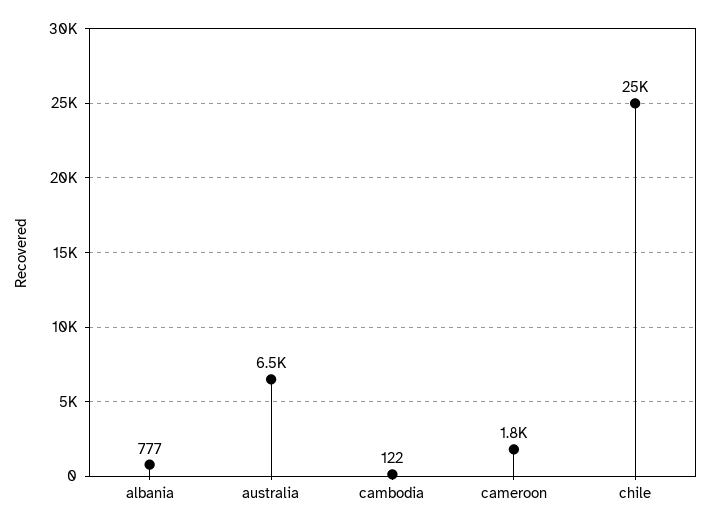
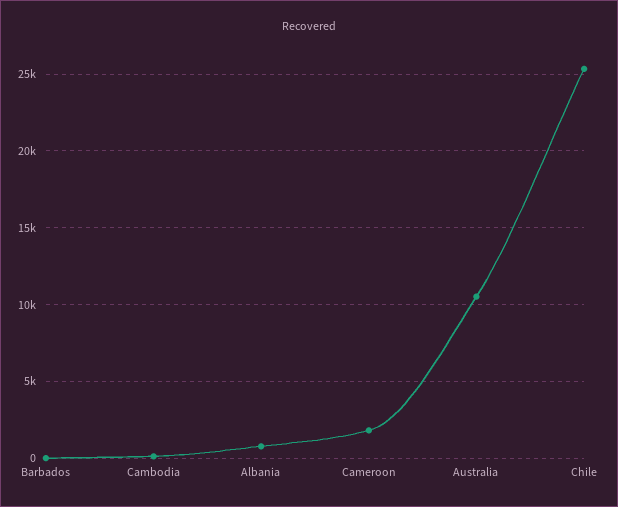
australia: 6500 -> 10500
Barbados: none -> 0

